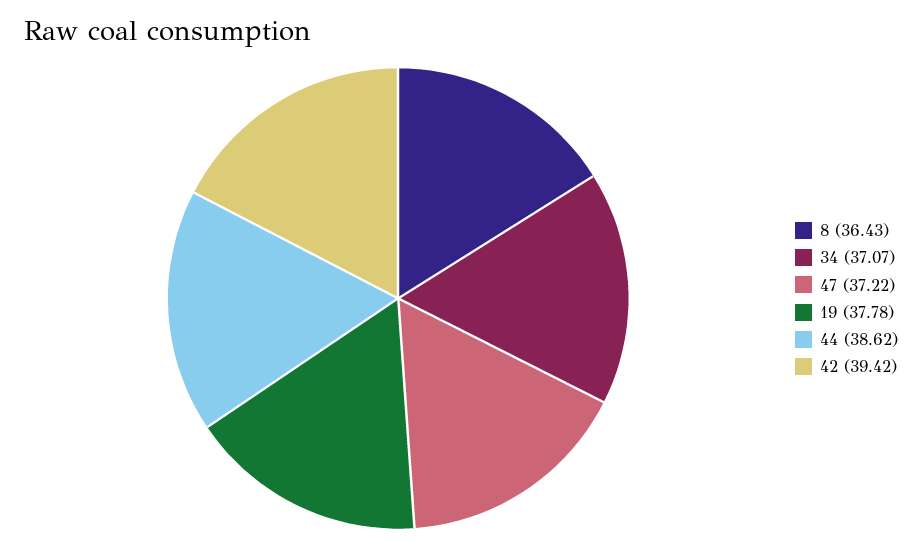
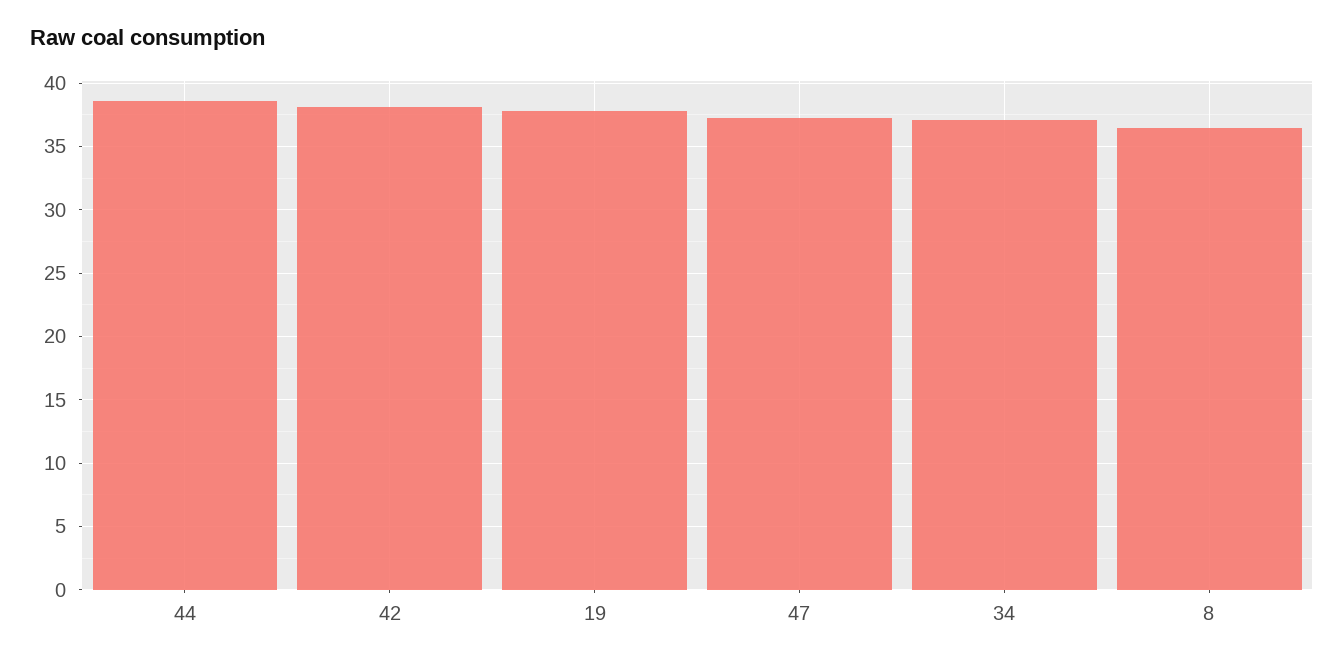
42: 39.42 -> 38

